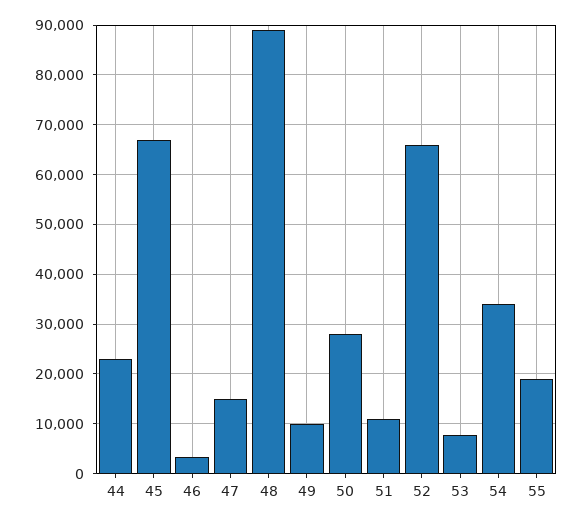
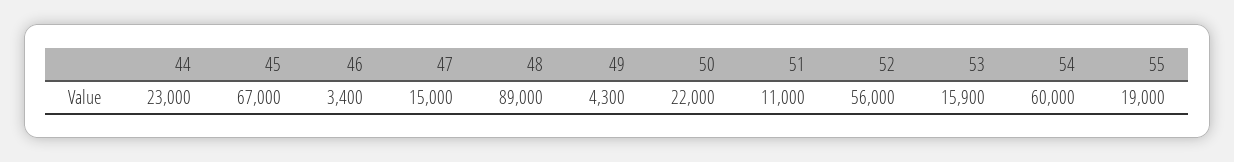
49: 10000 -> 4300
50: 28000 -> 22000
52: 66000 -> 56000
53: 8000 -> 15900
54: 34000 -> 60000

